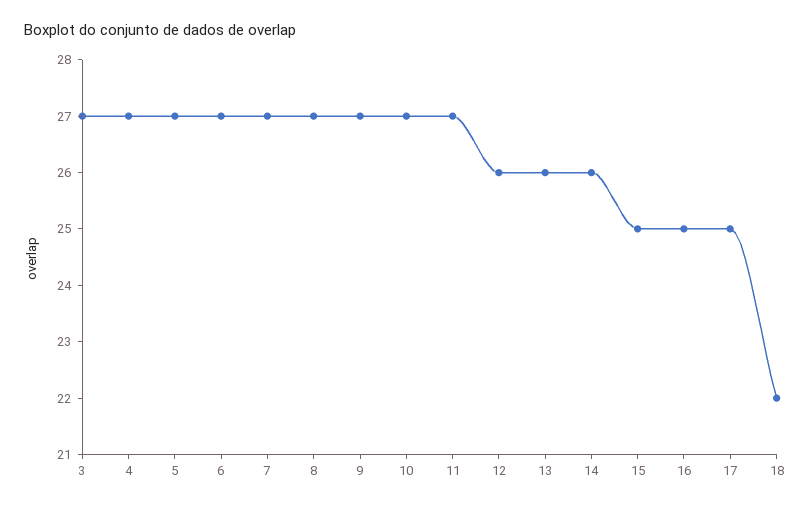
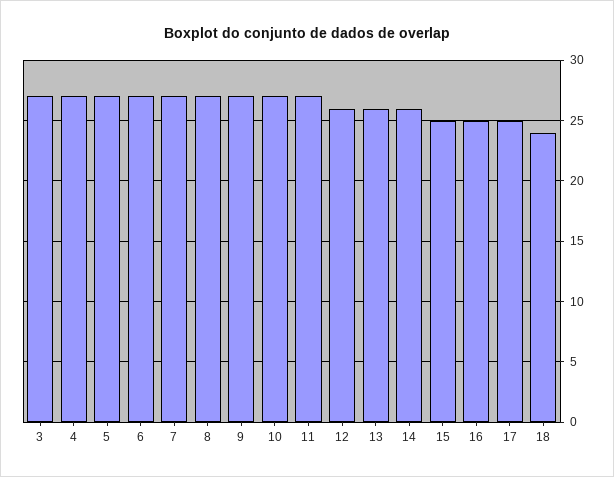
18: 22 -> 24

